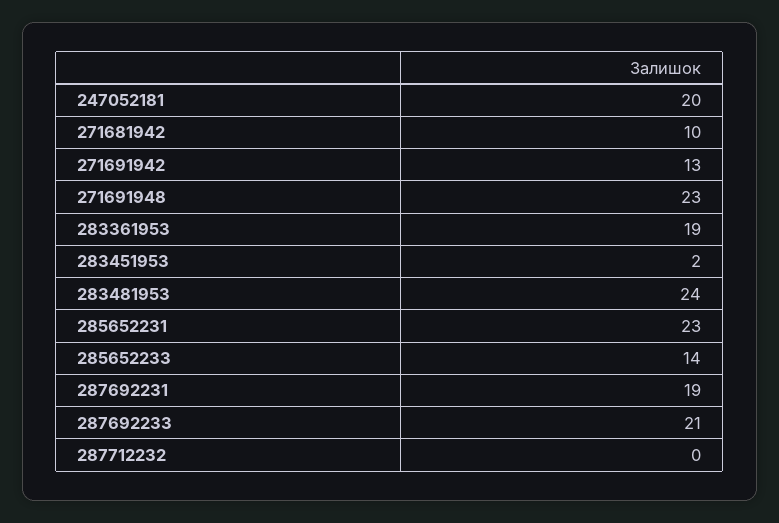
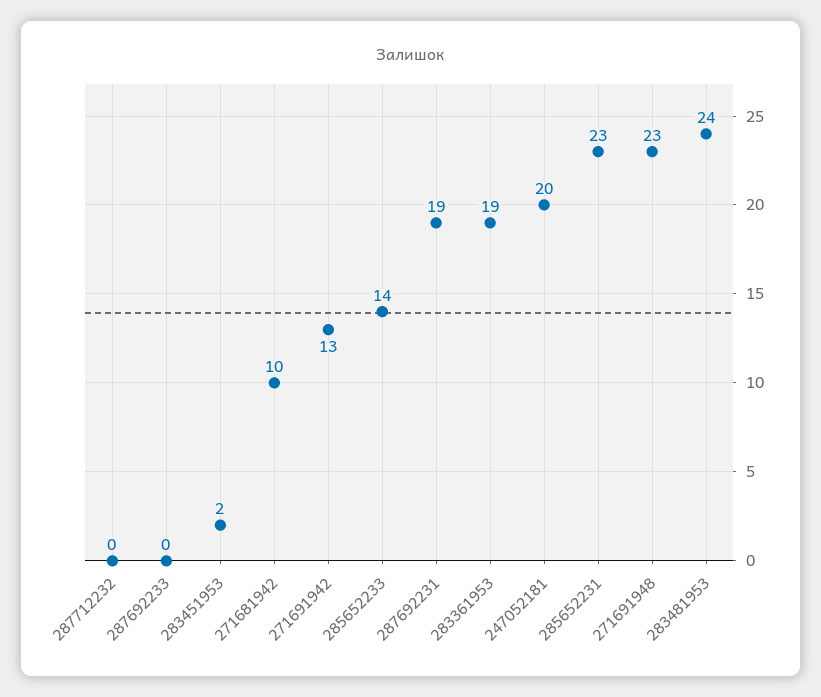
287692233: 21 -> 0

